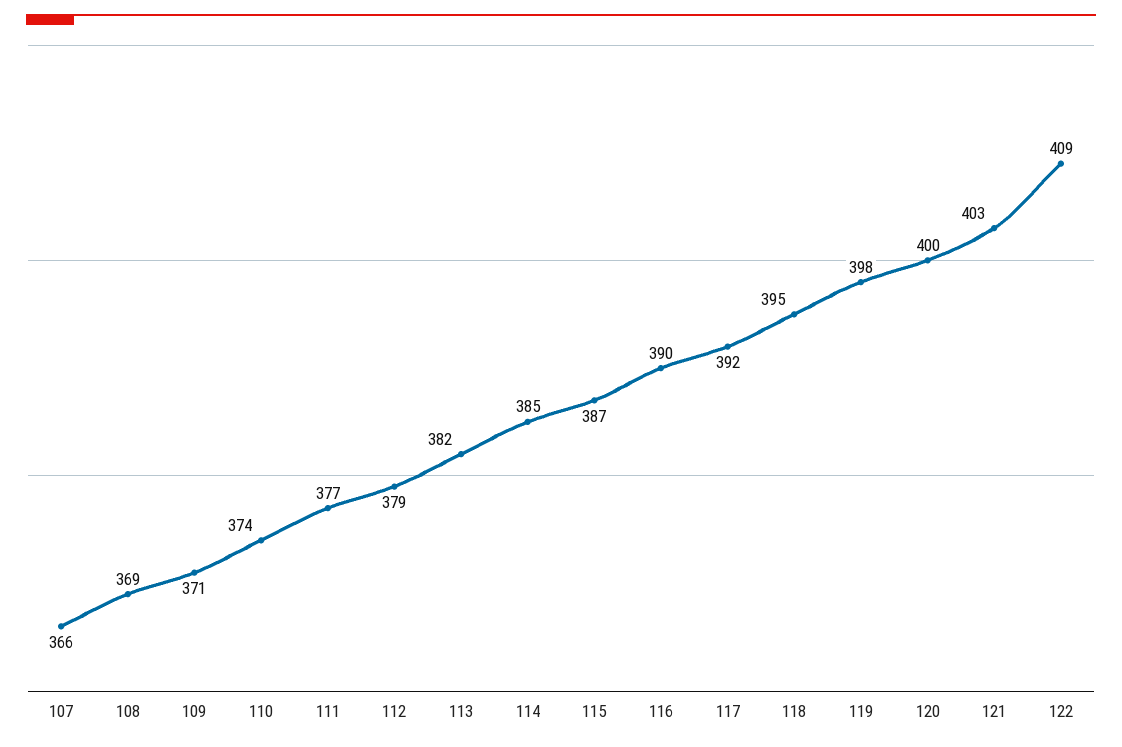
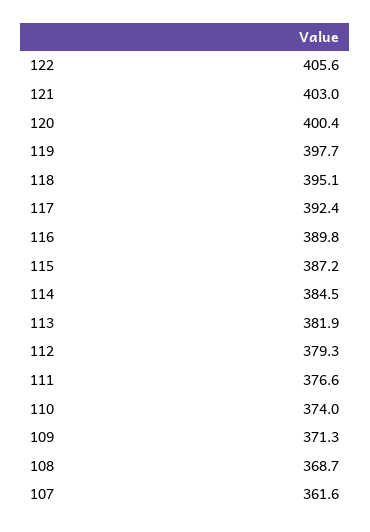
107: 366 -> 361.6
122: 409 -> 405.6

